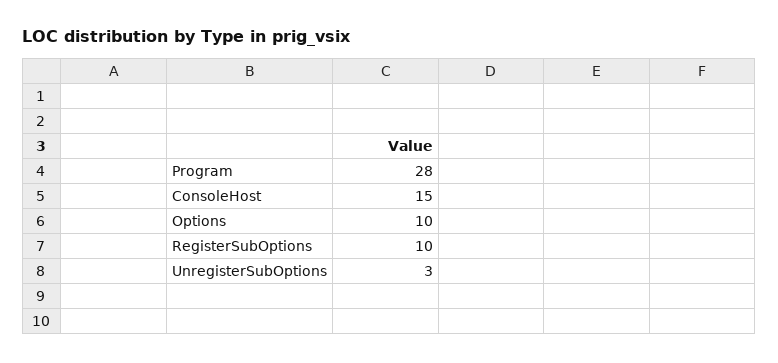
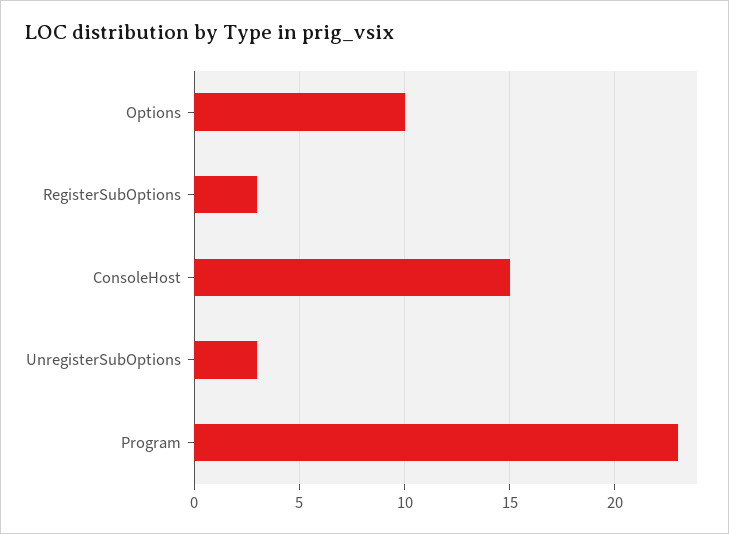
Program: 28 -> 23
RegisterSubOptions: 10 -> 3

